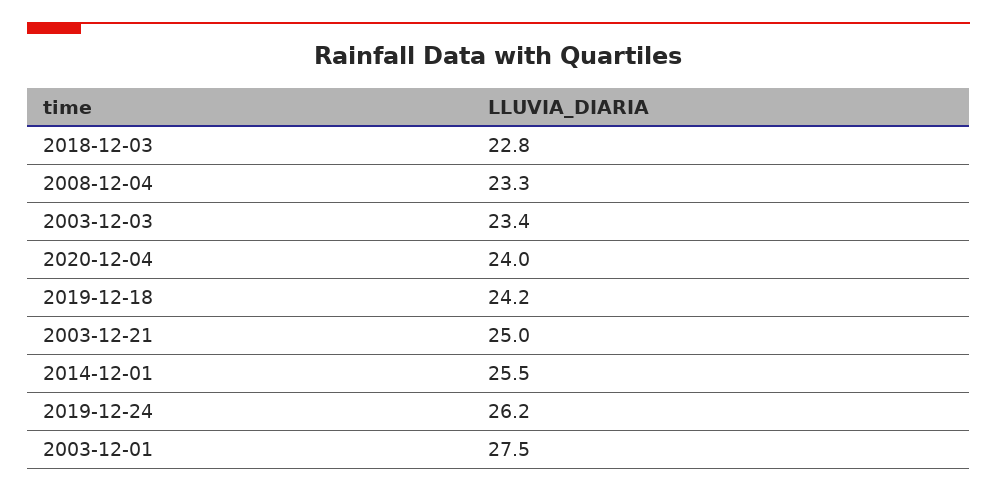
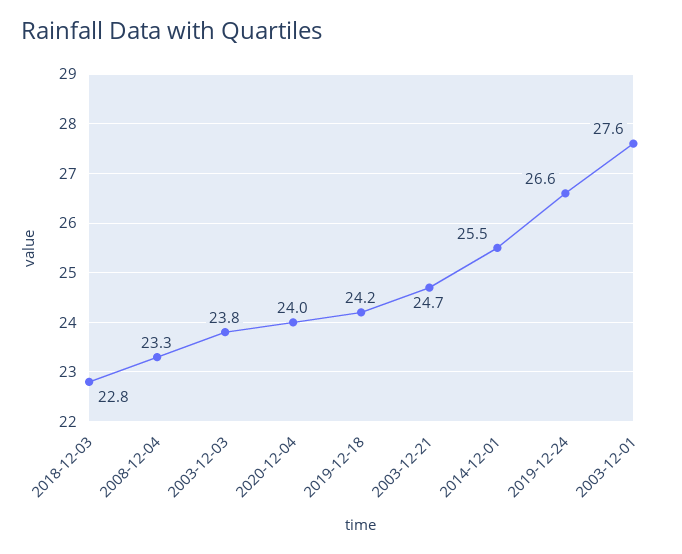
2003-12-03: 23.4 -> 23.8
2003-12-21: 25 -> 24.7
2019-12-24: 26.2 -> 26.6
2003-12-01: 27.5 -> 27.6

